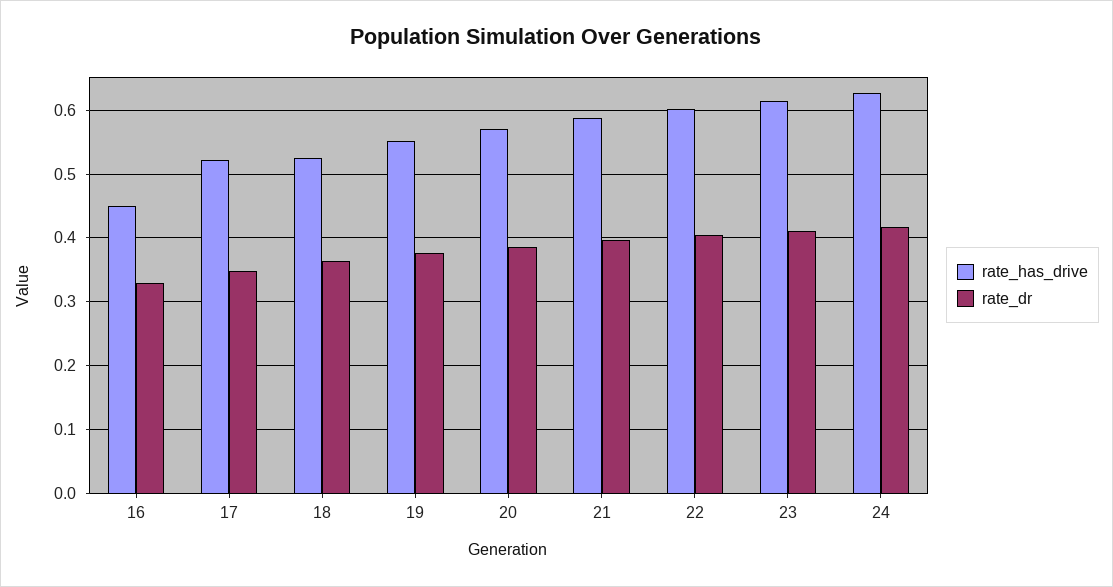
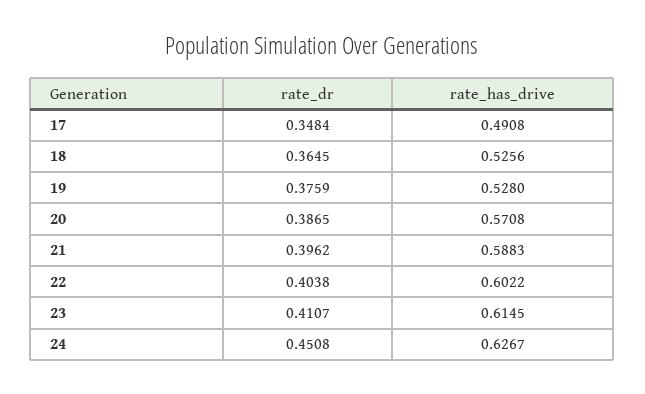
rate_has_drive, 16: 0.45 -> none
rate_dr, 16: 0.33 -> none
rate_has_drive, 17: 0.52 -> 0.4908
rate_has_drive, 19: 0.55 -> 0.528
rate_dr, 24: 0.42 -> 0.4508

